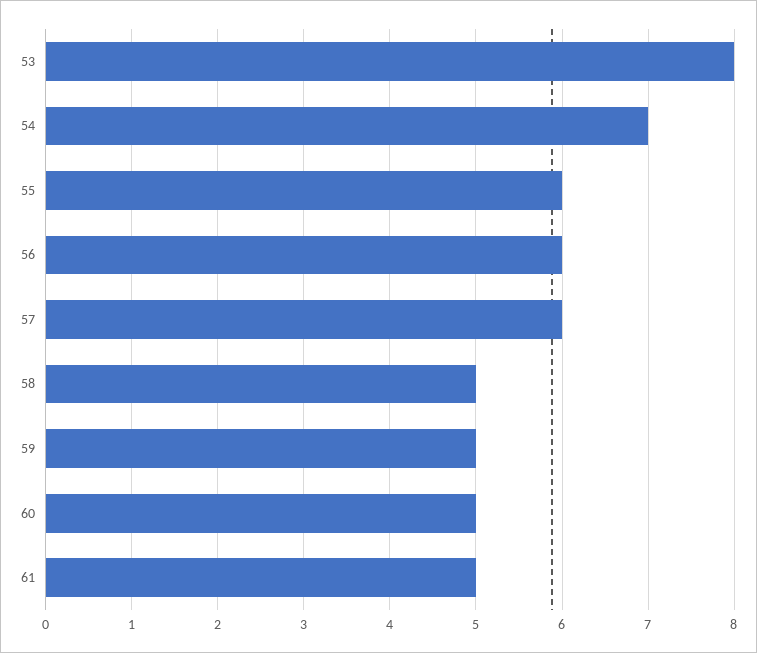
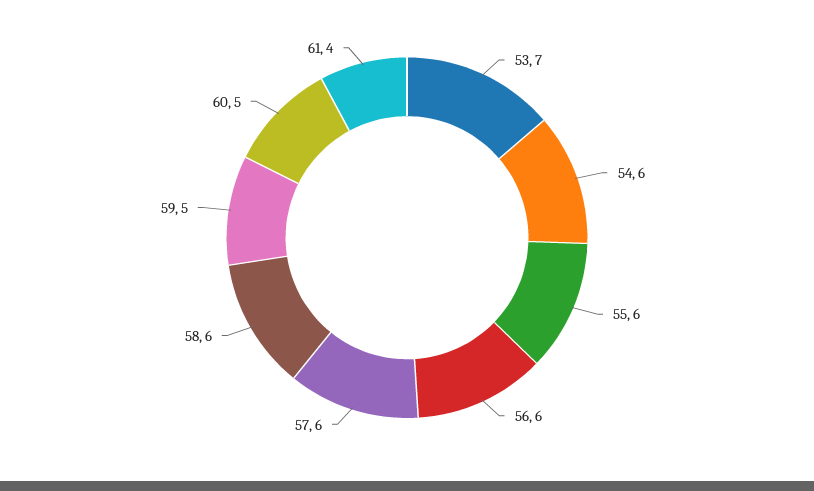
53: 8 -> 7
54: 7 -> 6
58: 5 -> 6
61: 5 -> 4

